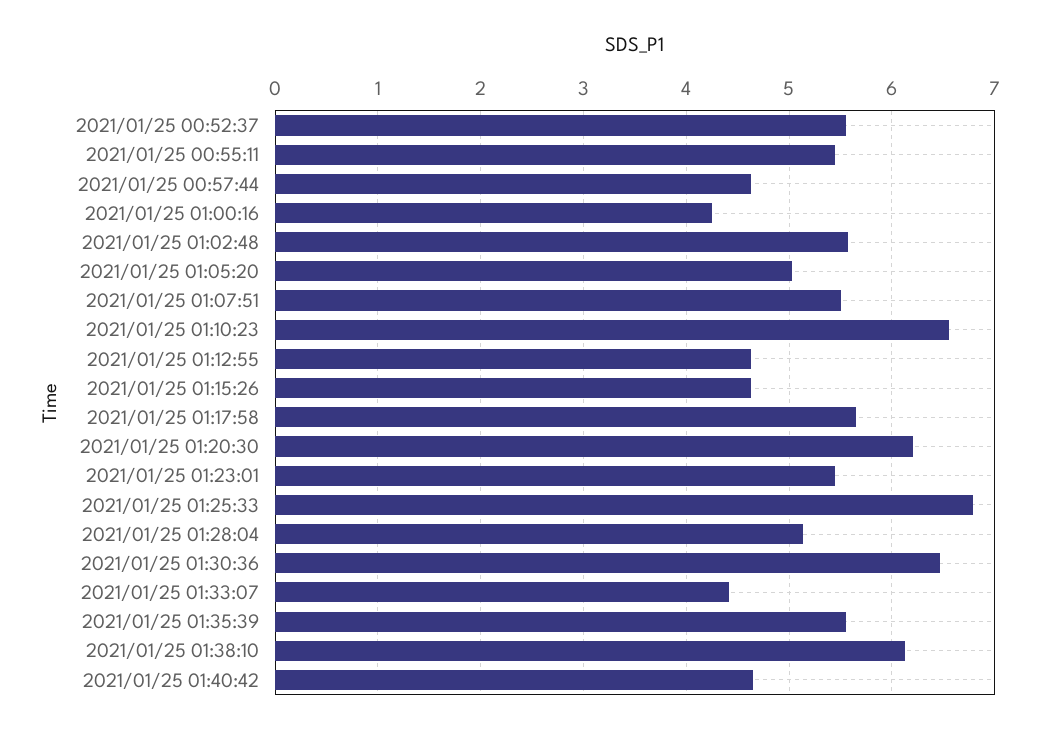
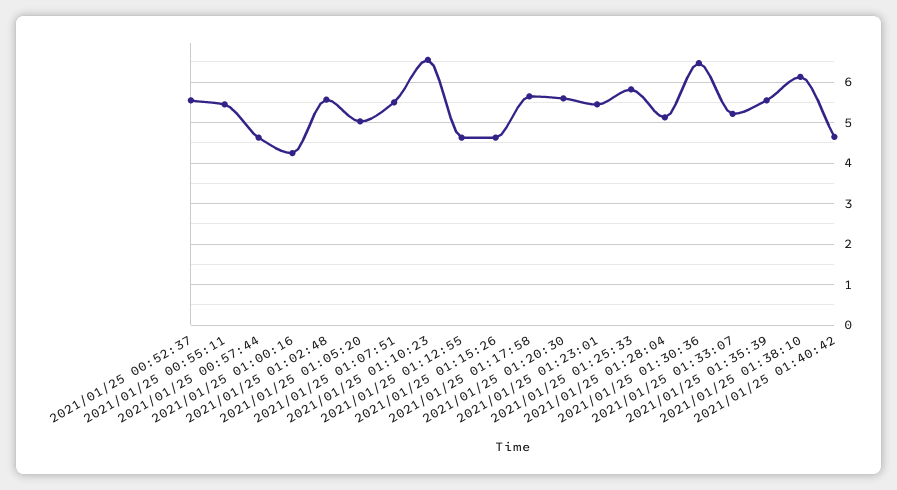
2021/01/25 01:20:30: 6.2 -> 5.6
2021/01/25 01:25:33: 6.8 -> 5.8
2021/01/25 01:33:07: 4.4 -> 5.2

